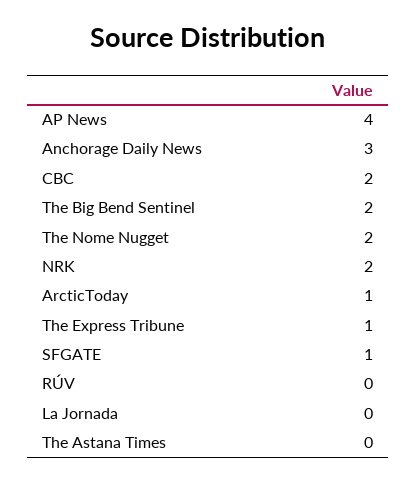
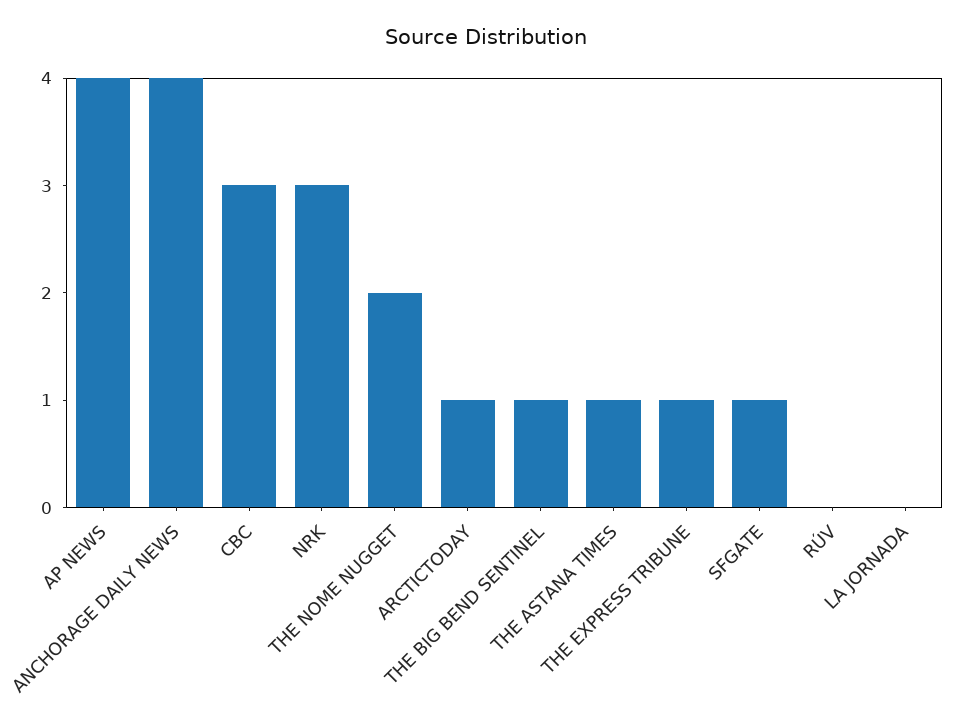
Anchorage Daily News: 3 -> 4
CBC: 2 -> 3
The Big Bend Sentinel: 2 -> 1
NRK: 2 -> 3
The Astana Times: 0 -> 1

